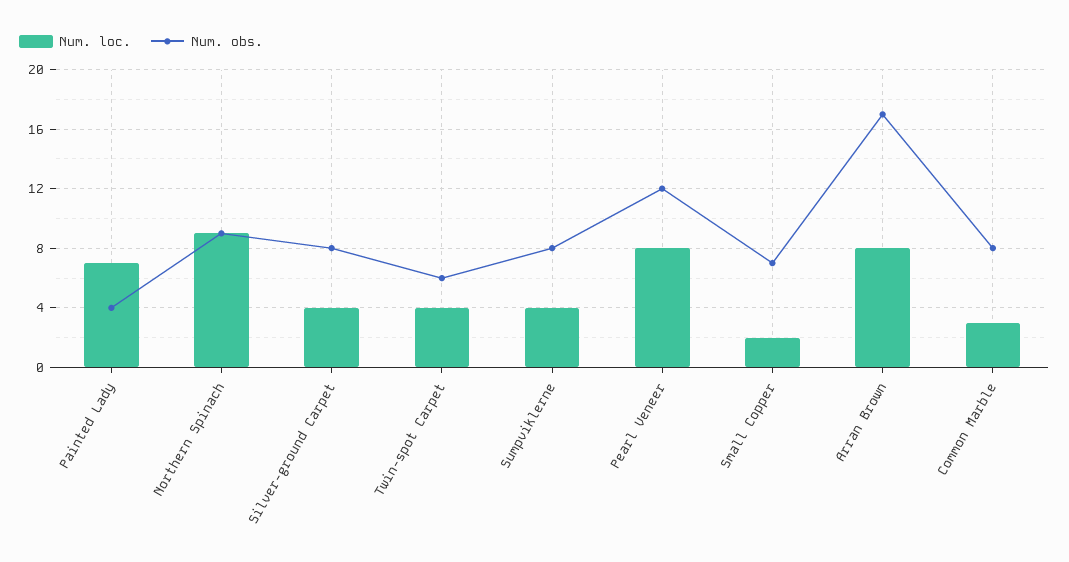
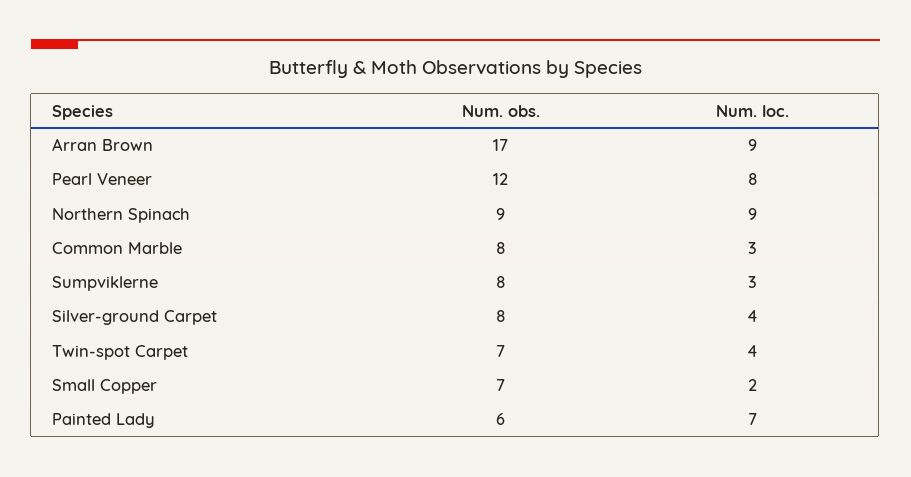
Num. obs., Painted Lady: 4 -> 6
Num. obs., Twin-spot Carpet: 6 -> 7
Num. loc., Sumpviklerne: 4 -> 3
Num. loc., Arran Brown: 8 -> 9

